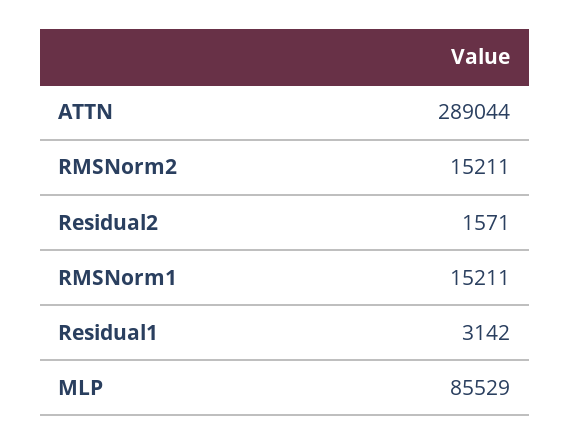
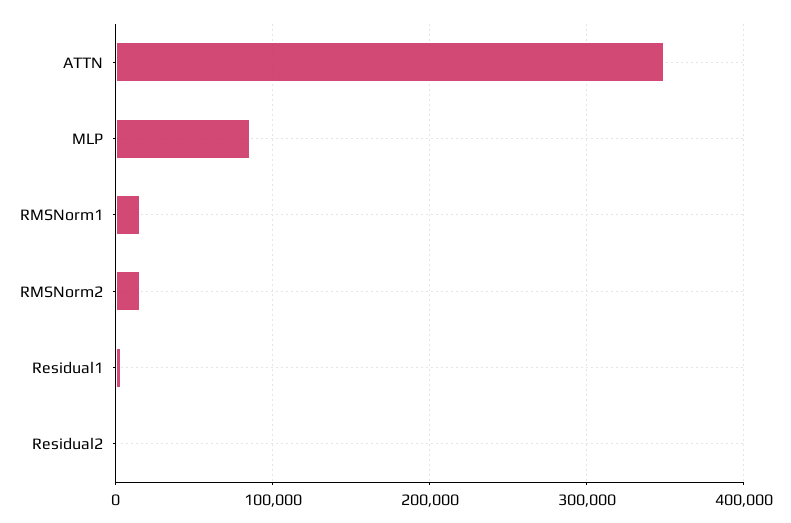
ATTN: 289044 -> 350000

